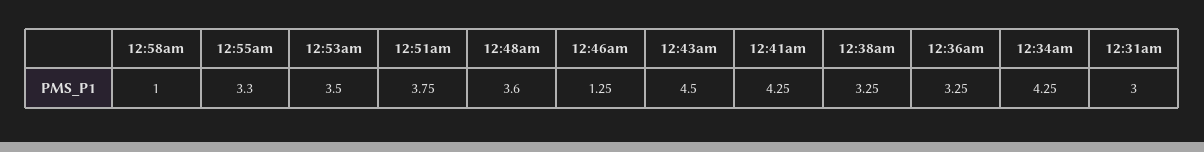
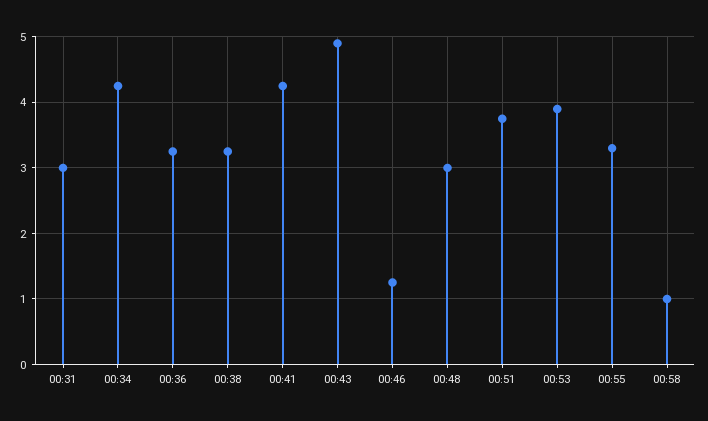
12:53am: 3.5 -> 3.9
12:48am: 3.6 -> 3
12:43am: 4.5 -> 4.9

